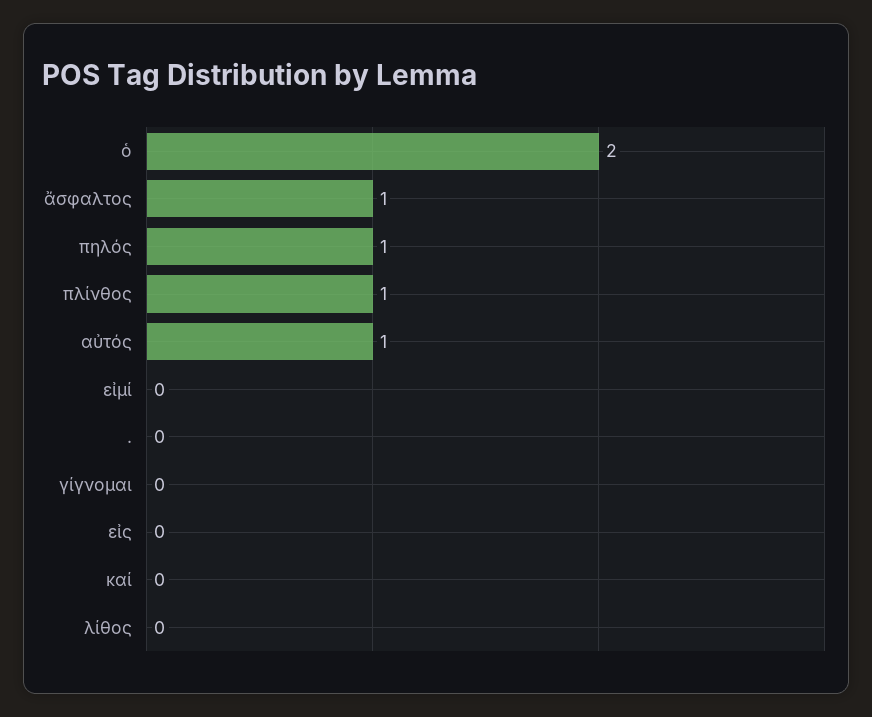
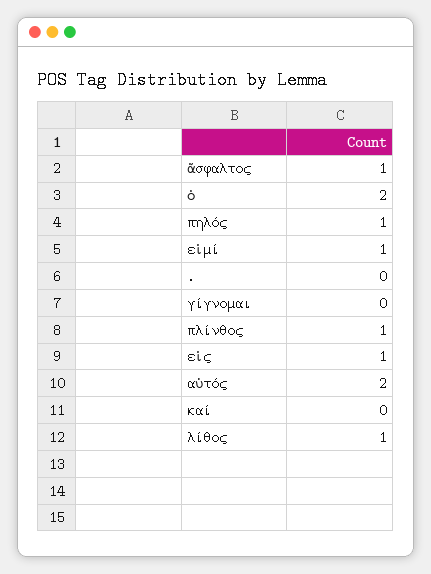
αὐτός: 1 -> 2
εἰμί: 0 -> 1
εἰς: 0 -> 1
λίθος: 0 -> 1

